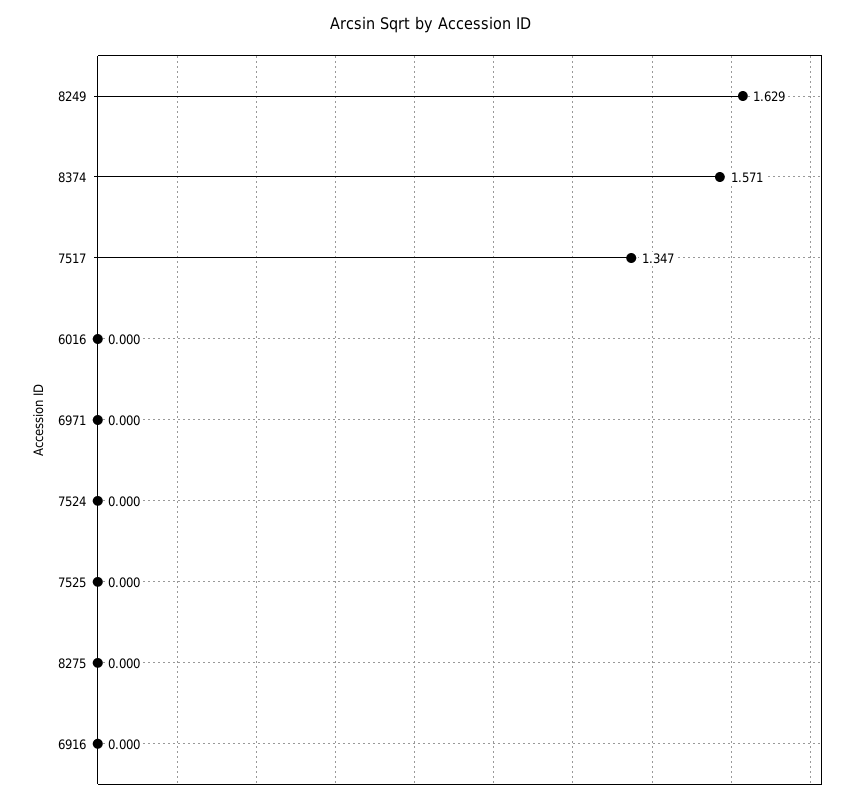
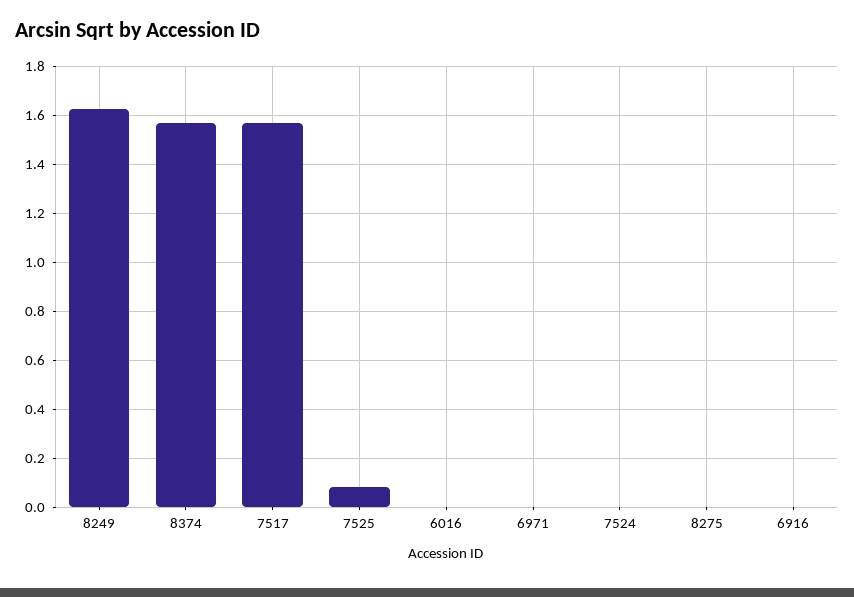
7517: 1.347 -> 1.575
7525: 0 -> 0.075

